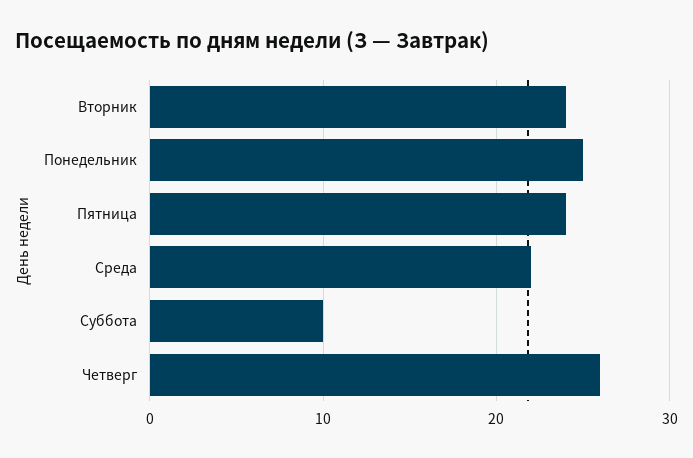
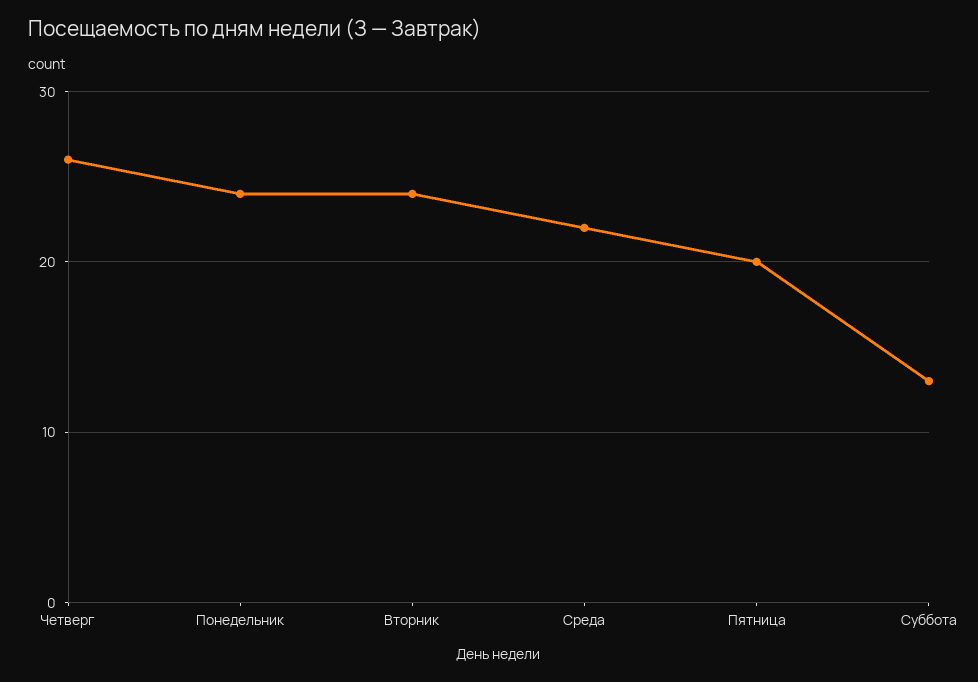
Понедельник: 25 -> 24
Пятница: 24 -> 20
Суббота: 10 -> 13

